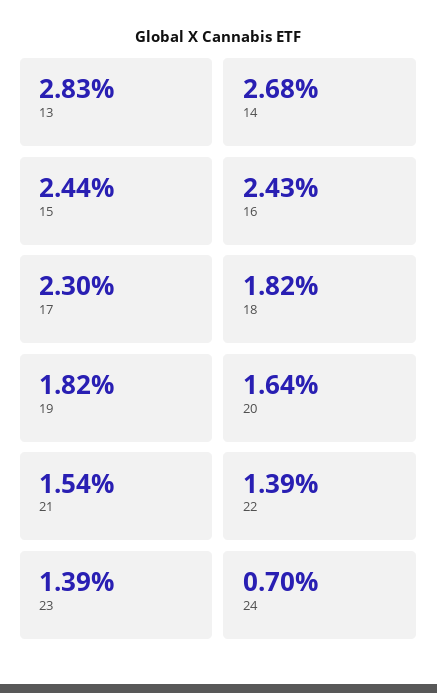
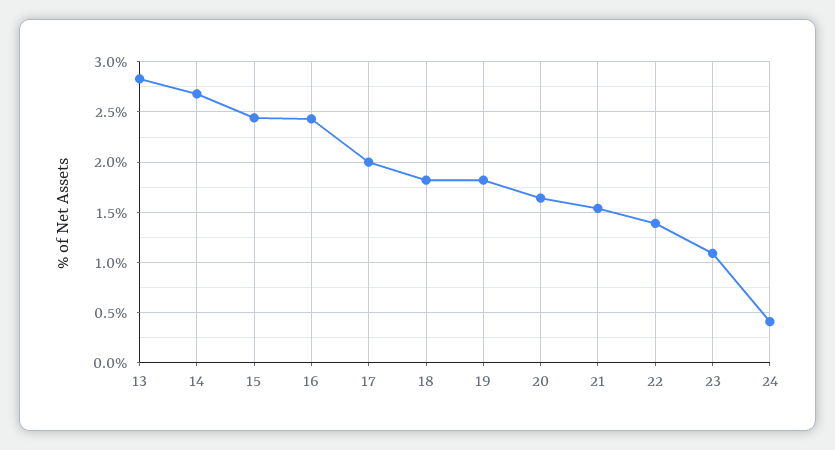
17: 2.3 -> 2
23: 1.39 -> 1.1
24: 0.7 -> 0.4

